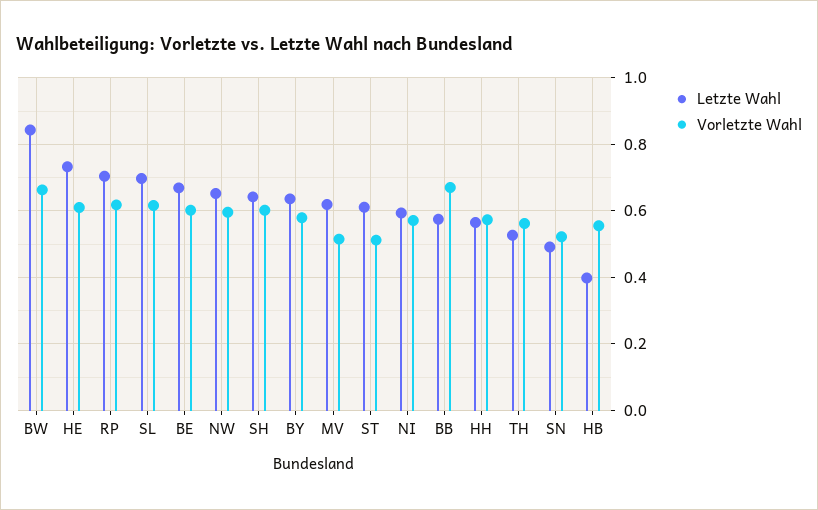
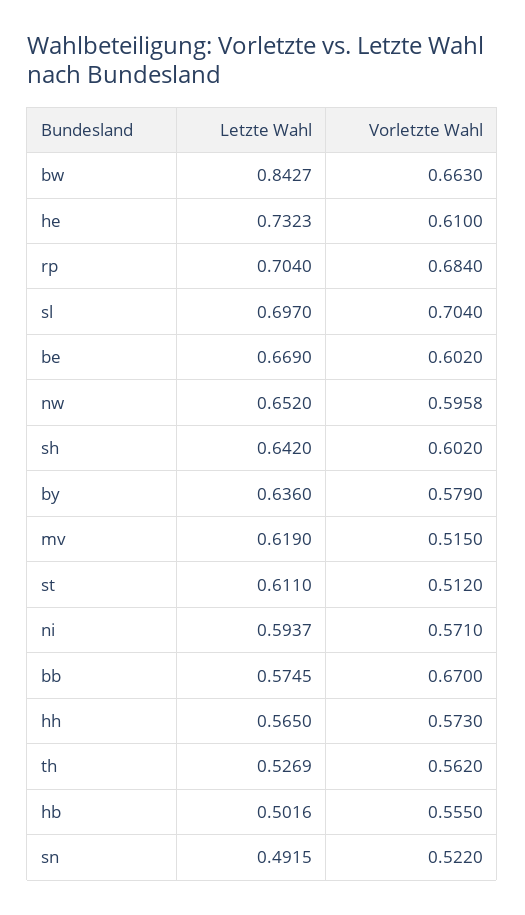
Vorletzte Wahl, RP: 0.62 -> 0.684
Vorletzte Wahl, SL: 0.62 -> 0.704
Letzte Wahl, HB: 0.4 -> 0.5016

